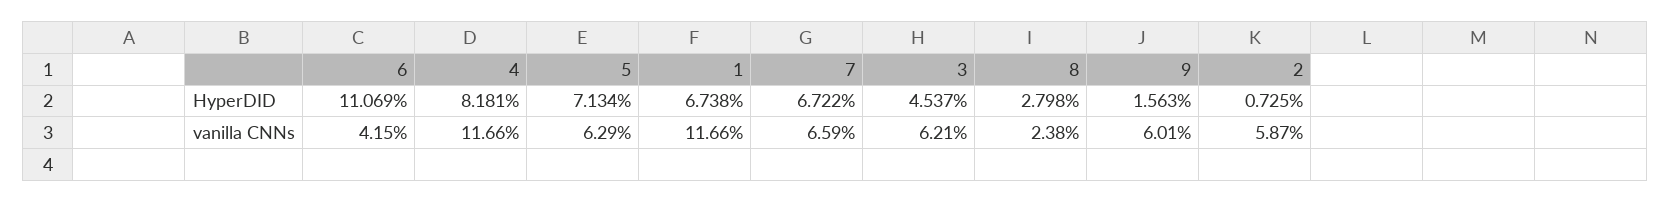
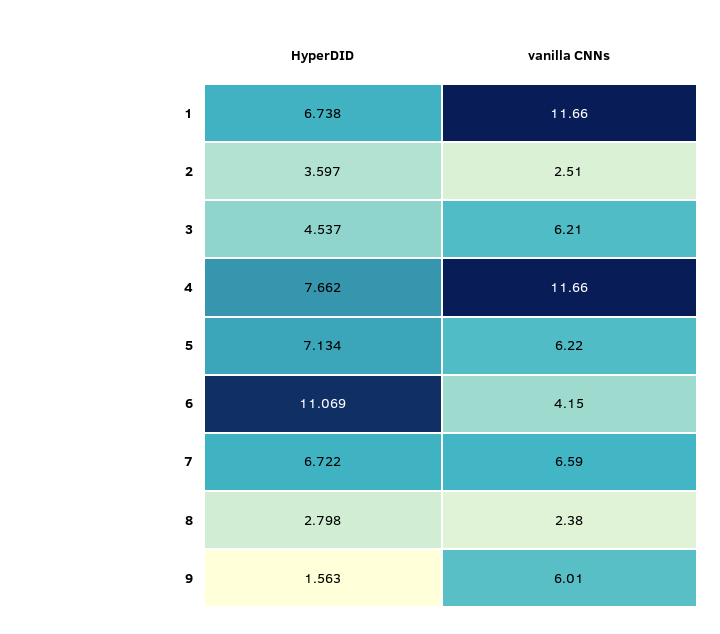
4, HyperDID: 8.181 -> 7.662
2, HyperDID: 0.725 -> 3.597
5, vanilla CNNs: 6.29 -> 6.22
2, vanilla CNNs: 5.87 -> 2.51

